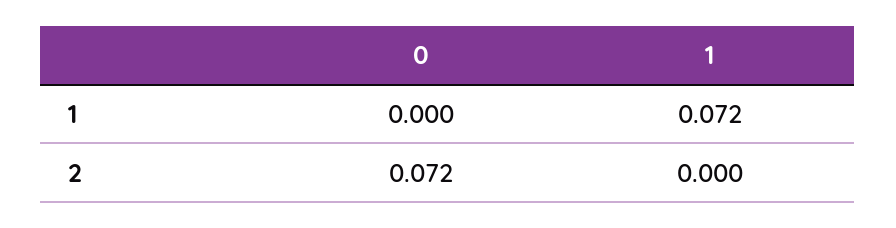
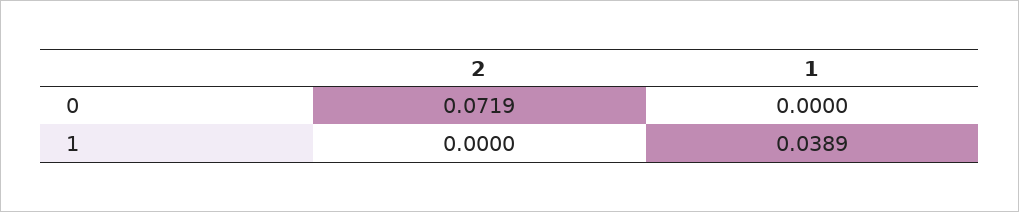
1, 1: 0.072 -> 0.0389

